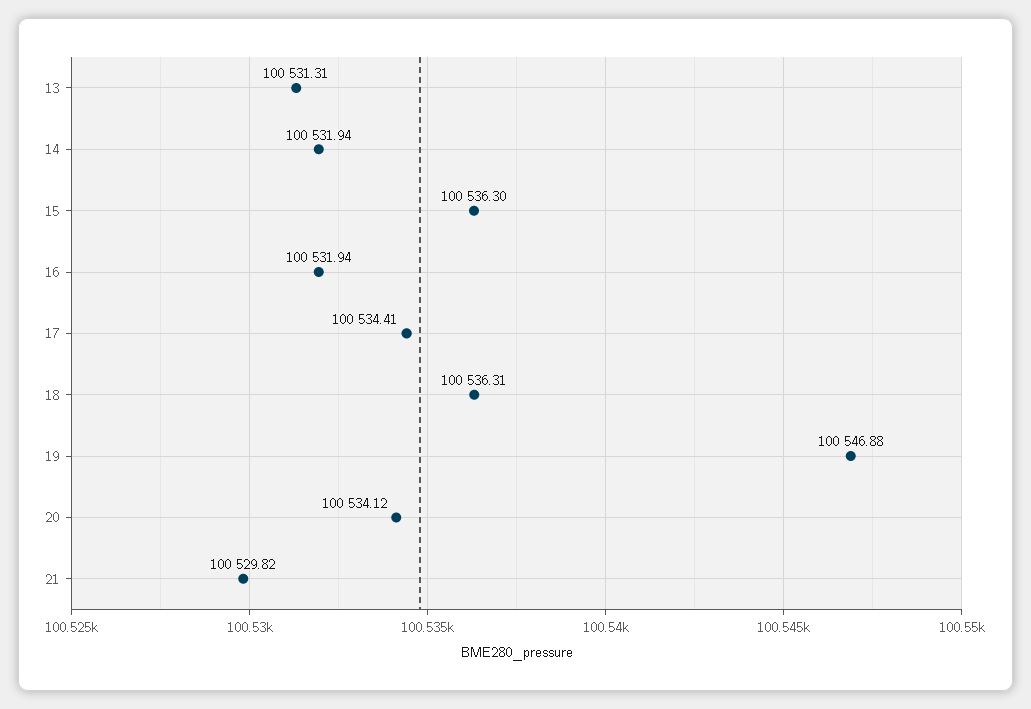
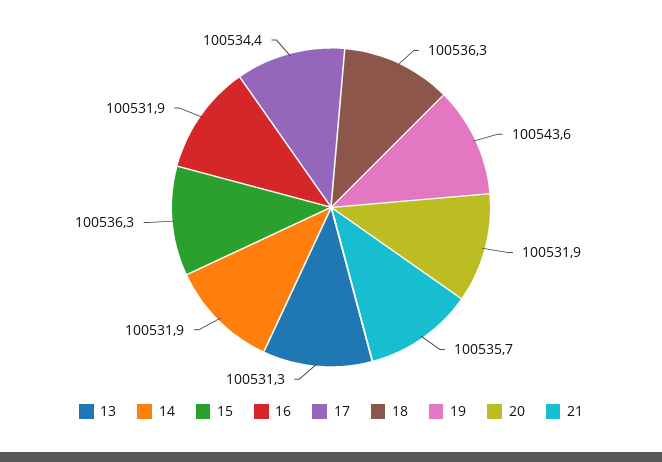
19: 100546.88 -> 100543.6
20: 100534.12 -> 100531.9
21: 100529.82 -> 100535.7

